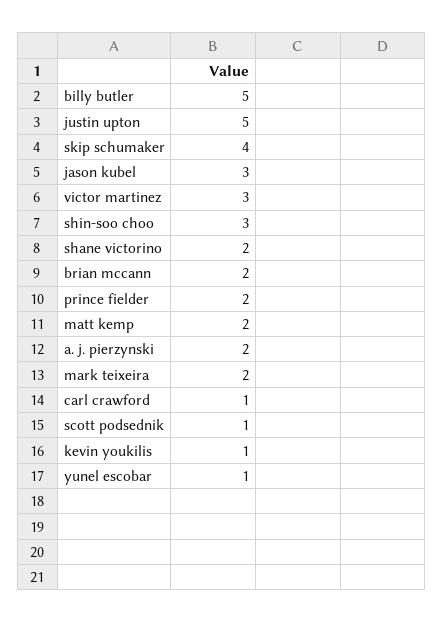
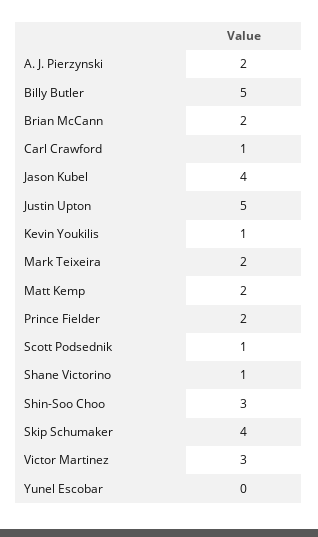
jason kubel: 3 -> 4
shane victorino: 2 -> 1
yunel escobar: 1 -> 0

